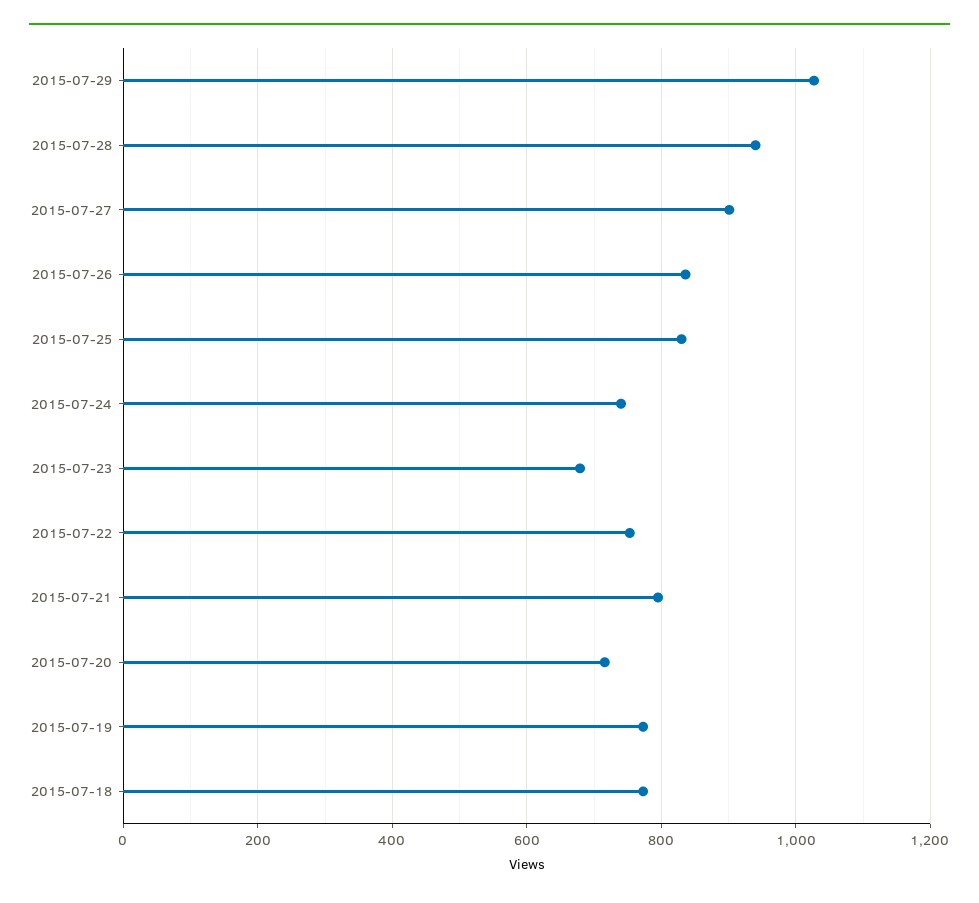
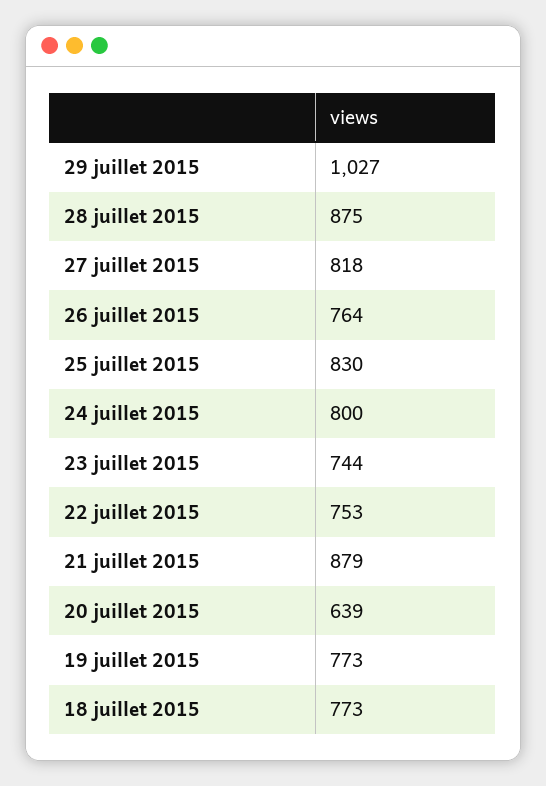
2015-07-28: 940 -> 875
2015-07-27: 900 -> 818
2015-07-26: 840 -> 764
2015-07-24: 740 -> 800
2015-07-23: 680 -> 744
2015-07-21: 800 -> 879
2015-07-20: 720 -> 639

